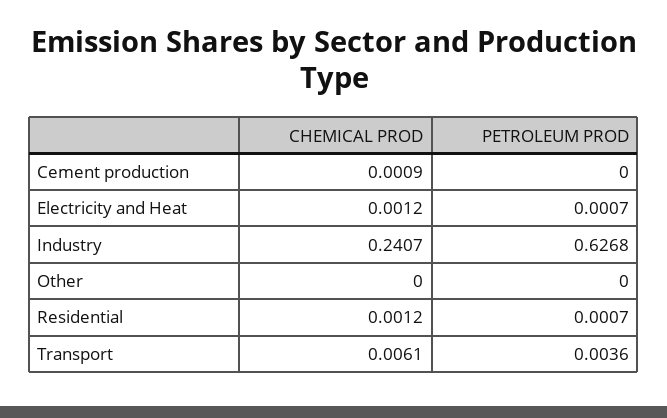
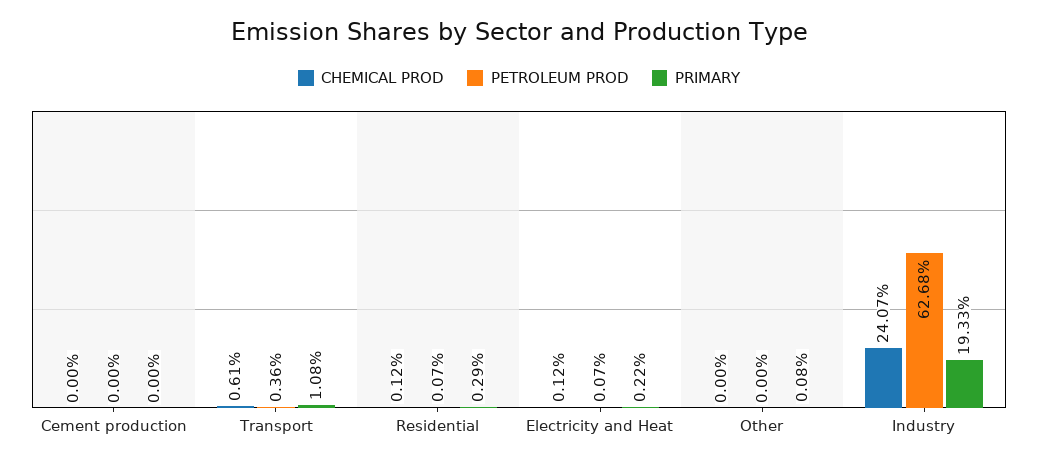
CHEMICAL PROD, Cement production: 0.0009 -> 0
PRIMARY, Cement production: none -> 0
PRIMARY, Transport: none -> 0.0108
PRIMARY, Residential: none -> 0.0029
PRIMARY, Electricity and Heat: none -> 0.0022
PRIMARY, Other: none -> 0.0008
PRIMARY, Industry: none -> 0.1933

